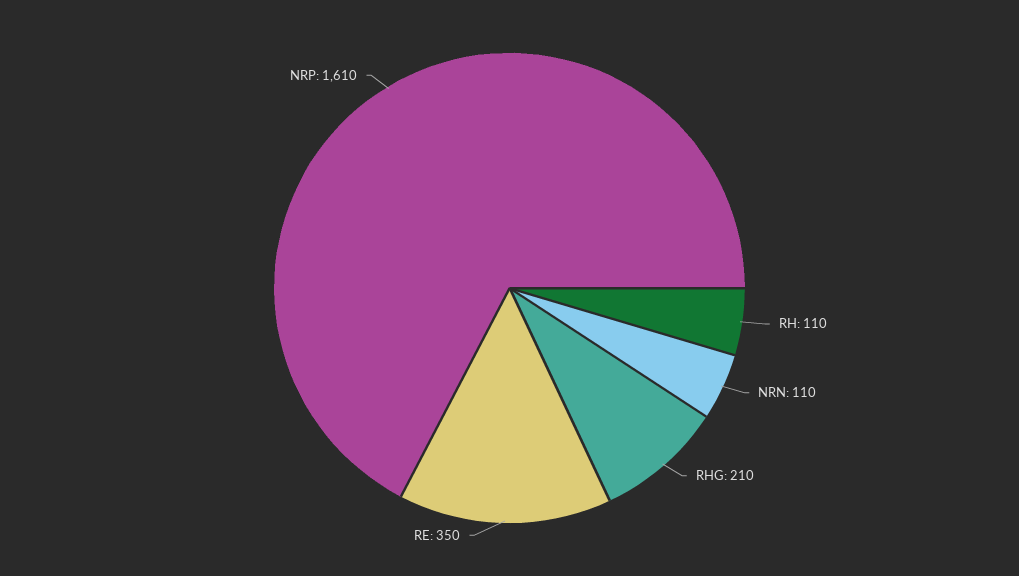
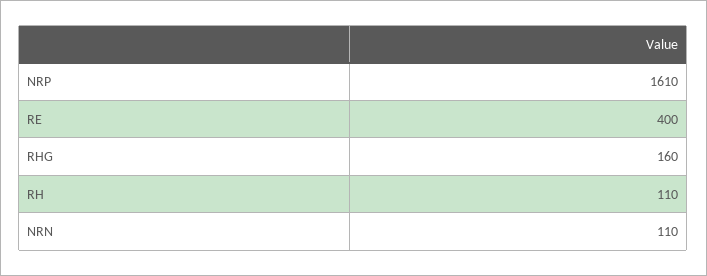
RHG: 210 -> 160
RE: 350 -> 400

